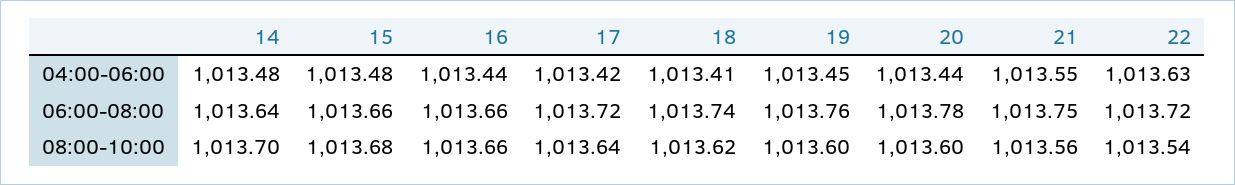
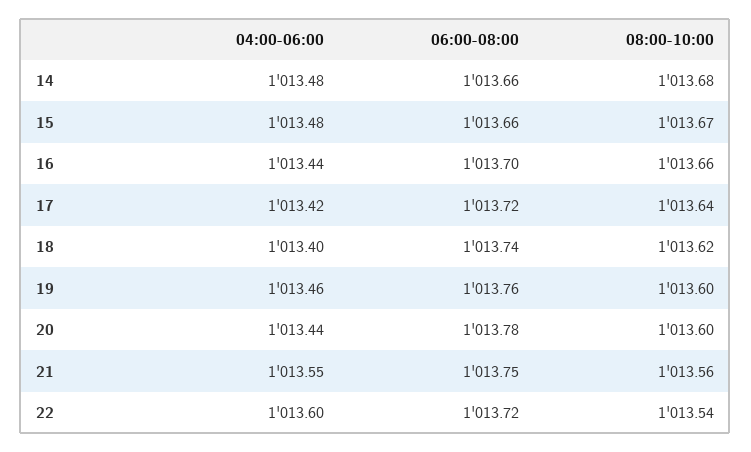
18, 04:00-06:00: 1013.41 -> 1013.4
19, 04:00-06:00: 1013.45 -> 1013.46
22, 04:00-06:00: 1013.63 -> 1013.6
14, 06:00-08:00: 1013.64 -> 1013.66
16, 06:00-08:00: 1013.66 -> 1013.7
14, 08:00-10:00: 1013.7 -> 1013.68
15, 08:00-10:00: 1013.68 -> 1013.67

